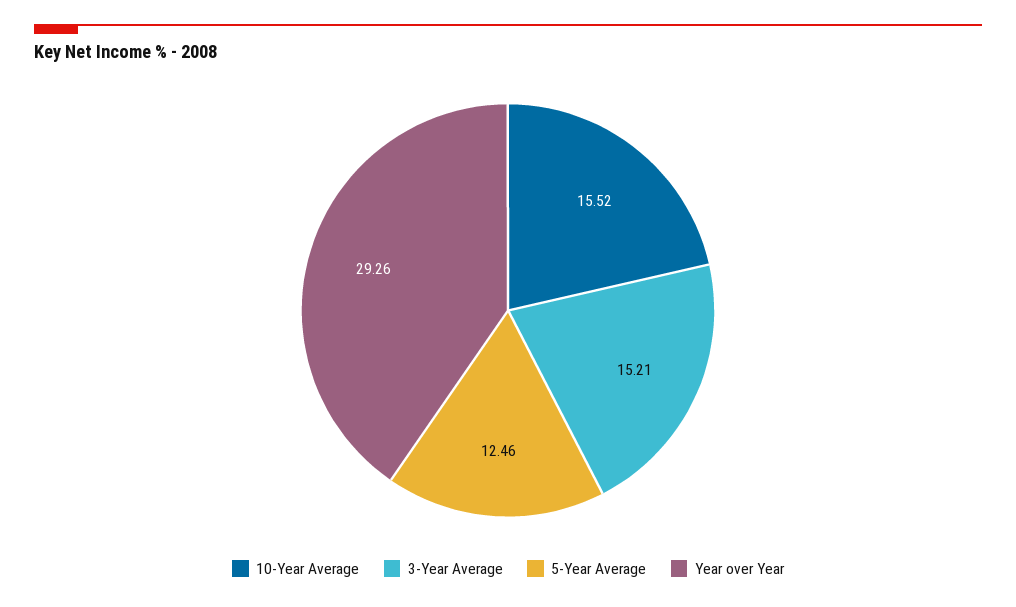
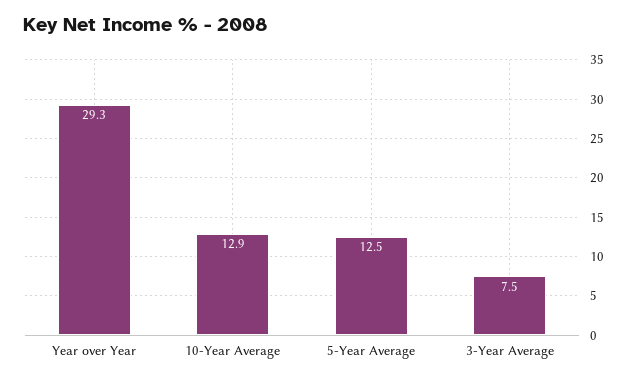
10-Year Average: 15.52 -> 12.9
3-Year Average: 15.21 -> 7.5

